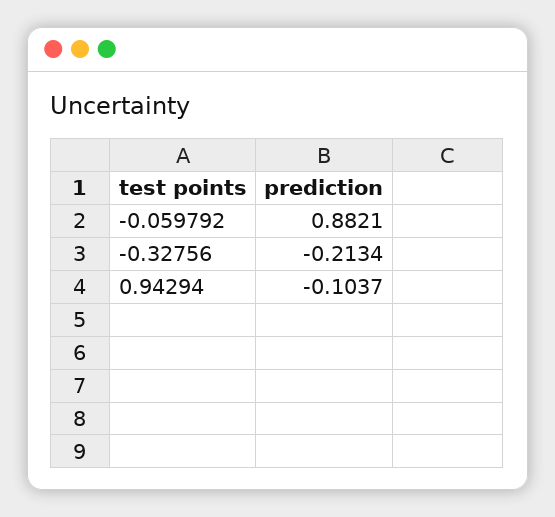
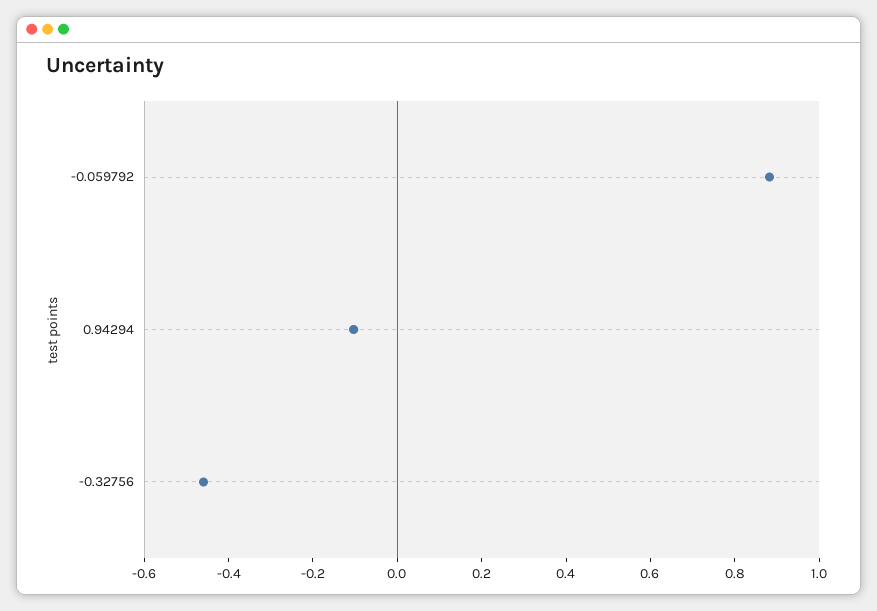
-0.32756: -0.2134 -> -0.45

